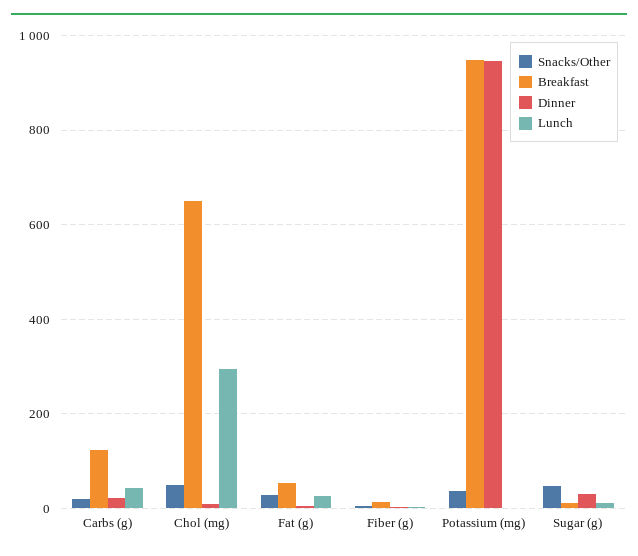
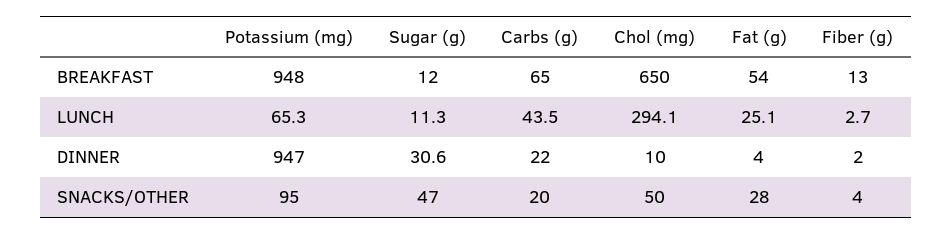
Breakfast, Carbs (g): 120 -> 65
Snacks/Other, Potassium (mg): 40 -> 95
Lunch, Potassium (mg): 0 -> 65.3

